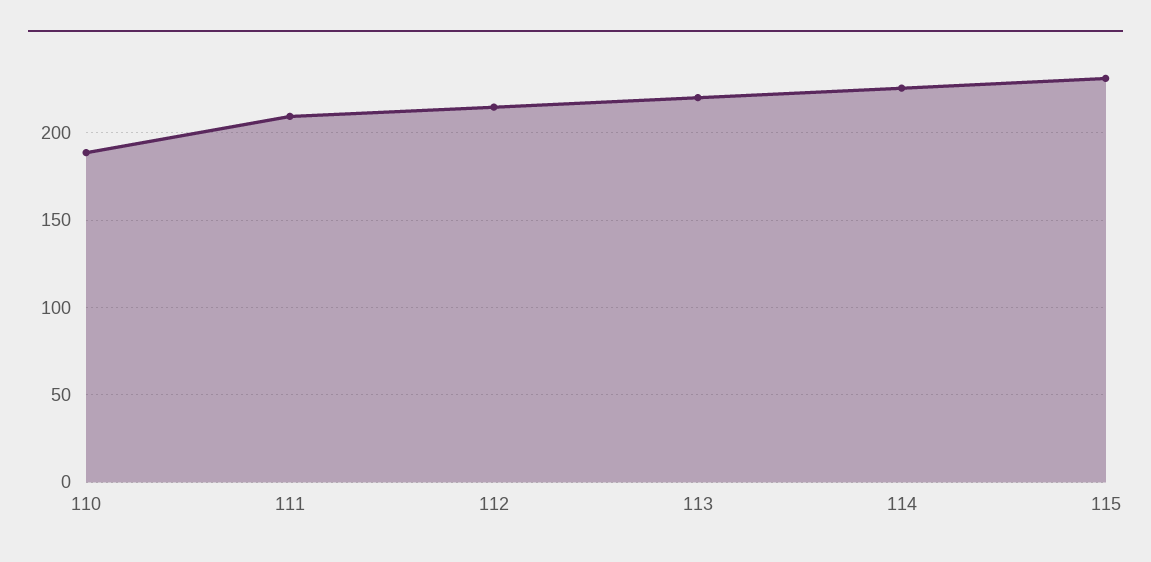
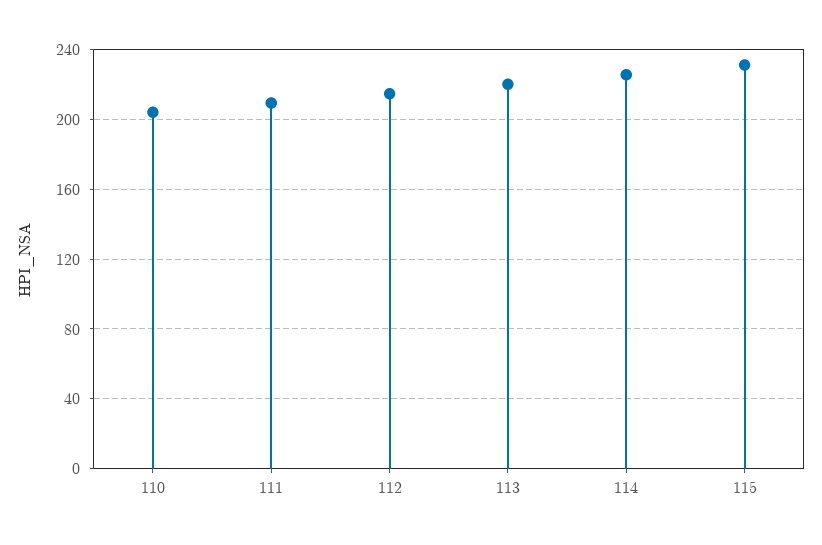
110: 190 -> 205

